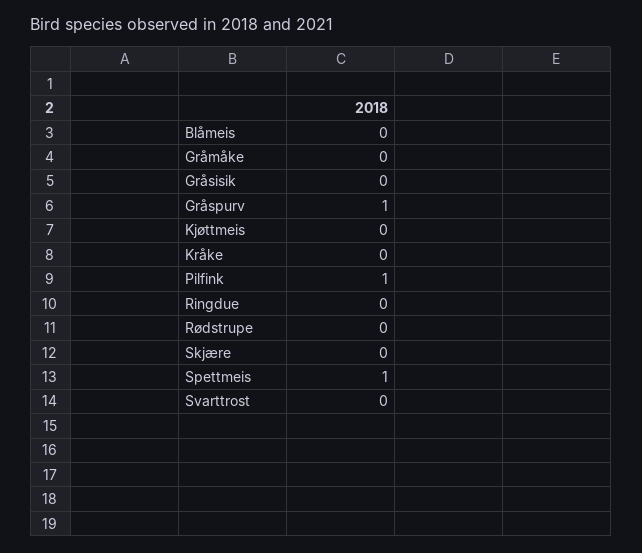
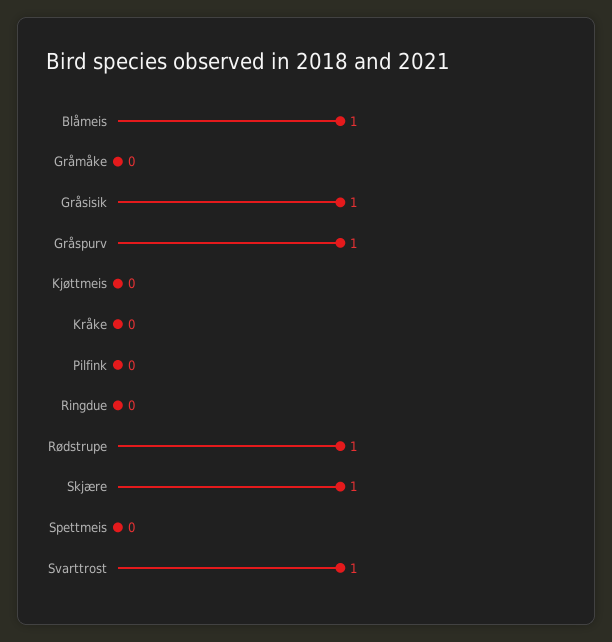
Blåmeis: 0 -> 1
Gråsisik: 0 -> 1
Pilfink: 1 -> 0
Rødstrupe: 0 -> 1
Skjære: 0 -> 1
Spettmeis: 1 -> 0
Svarttrost: 0 -> 1

